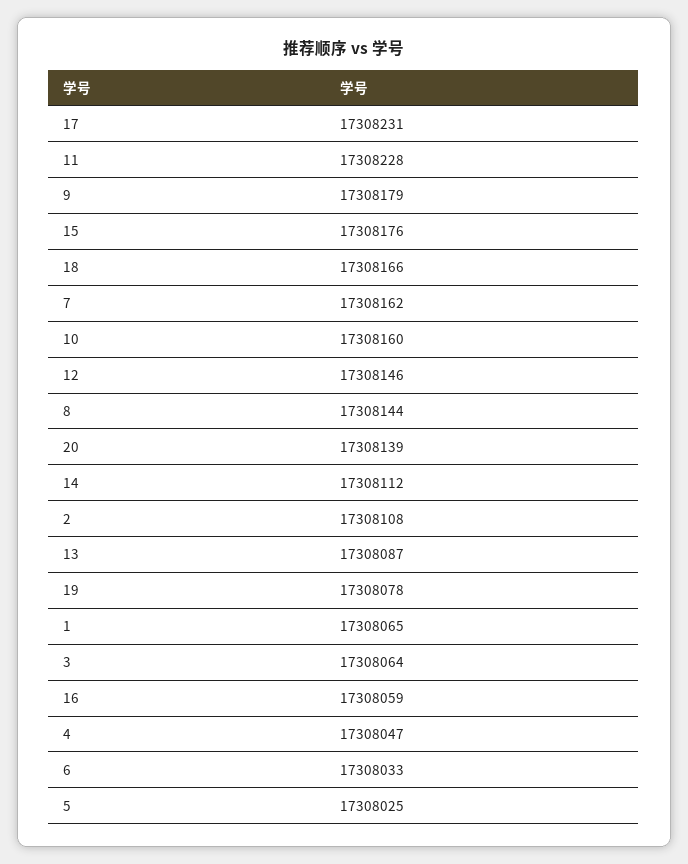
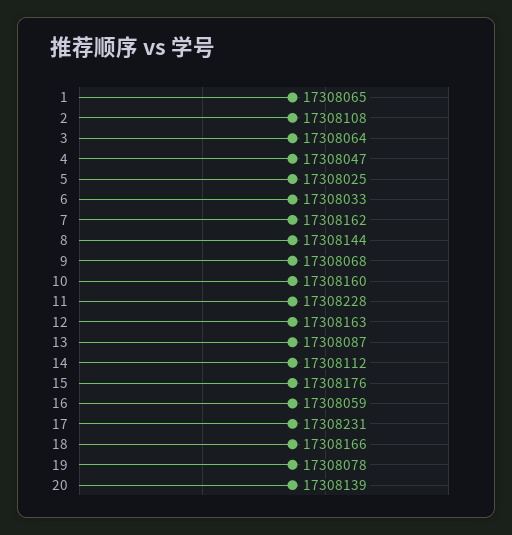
9: 17308179 -> 17308068
12: 17308146 -> 17308163

